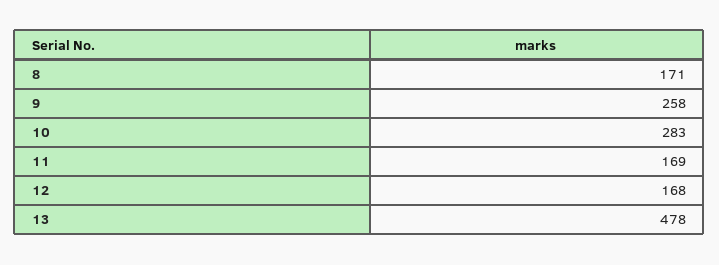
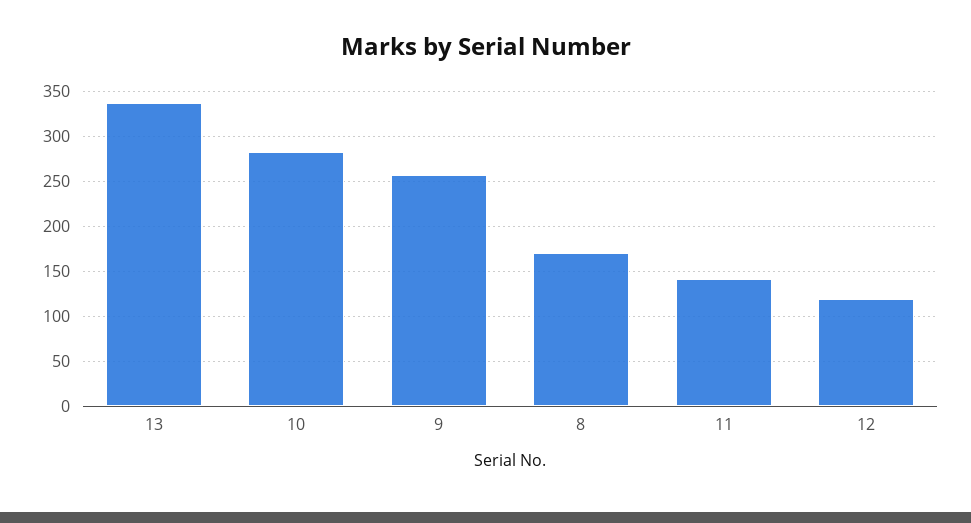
11: 169 -> 140
12: 168 -> 120
13: 478 -> 340

